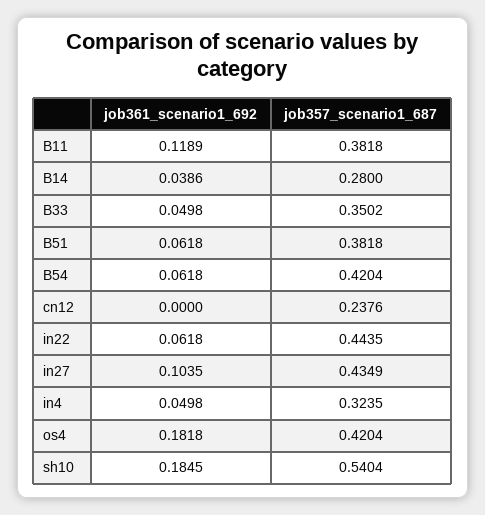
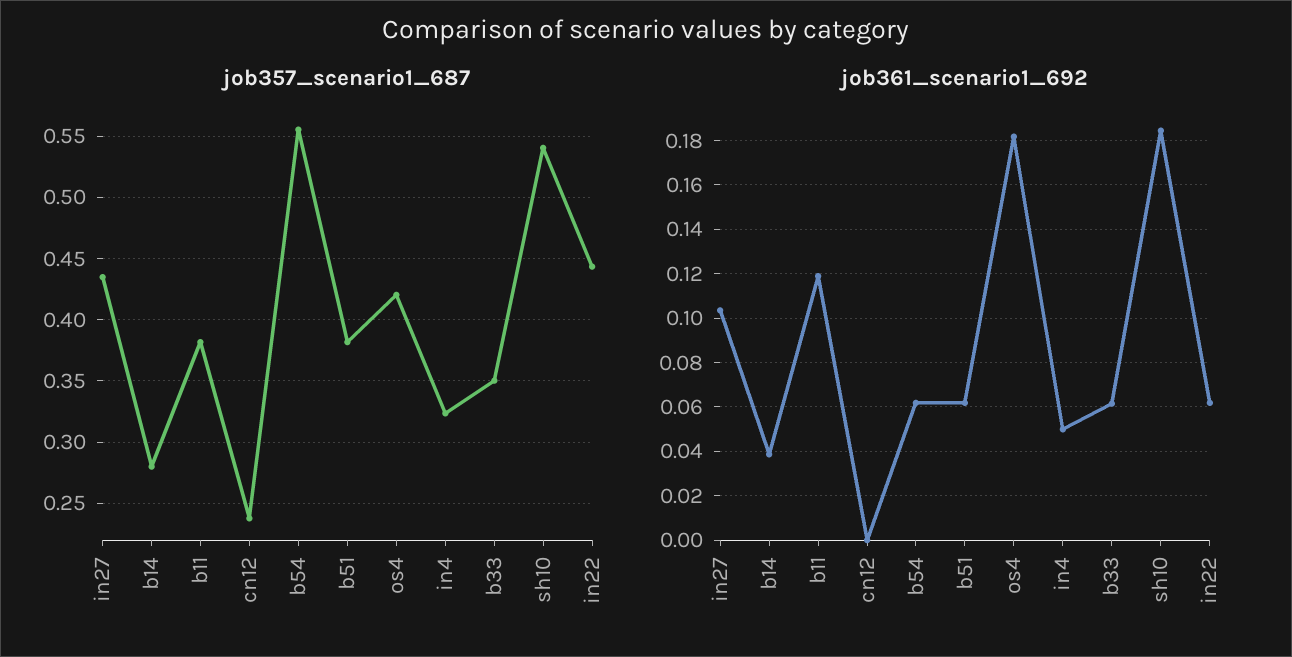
job361_scenario1_692, B33: 0.0498 -> 0.06
job357_scenario1_687, B54: 0.4204 -> 0.555

